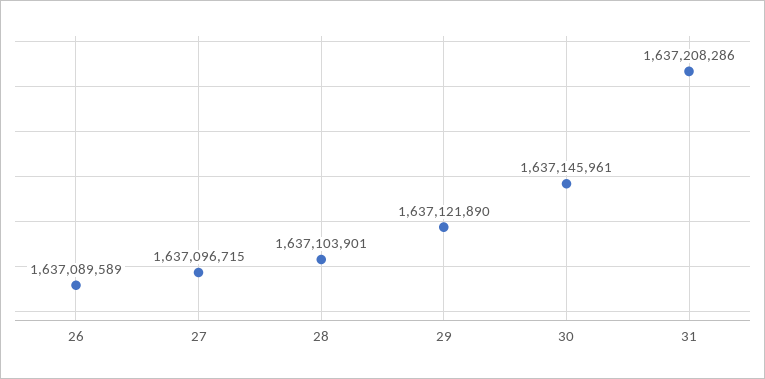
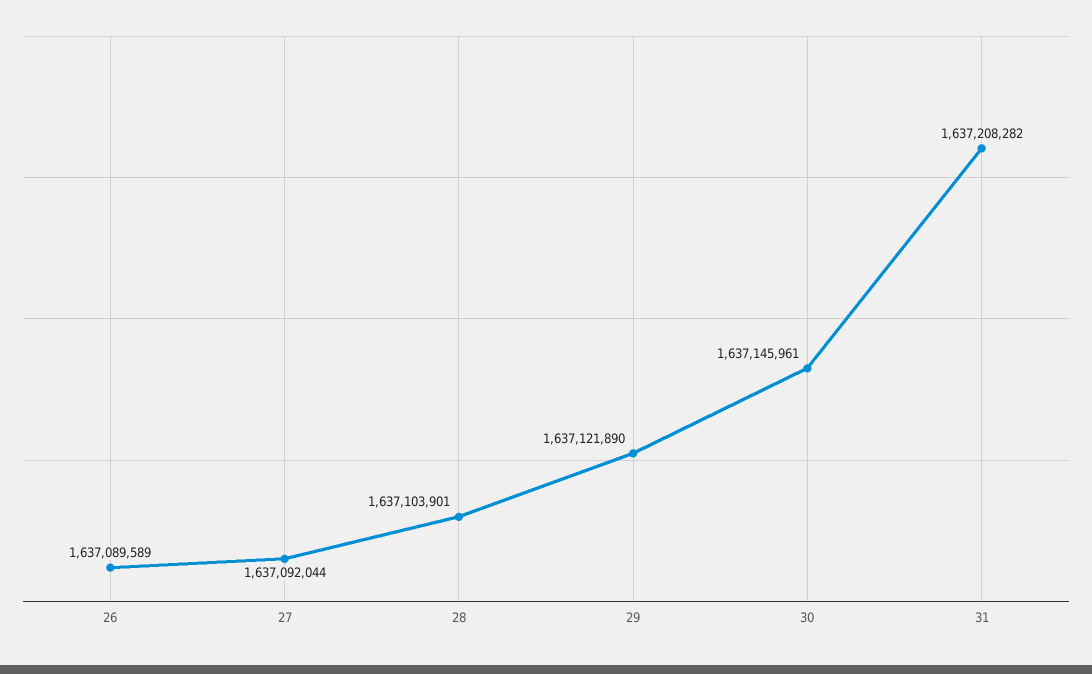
27: 1637096715 -> 1637092044
31: 1637208286 -> 1637208282

